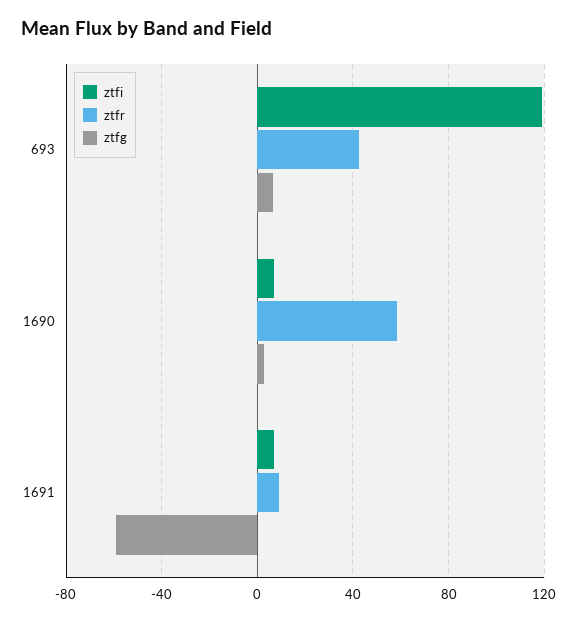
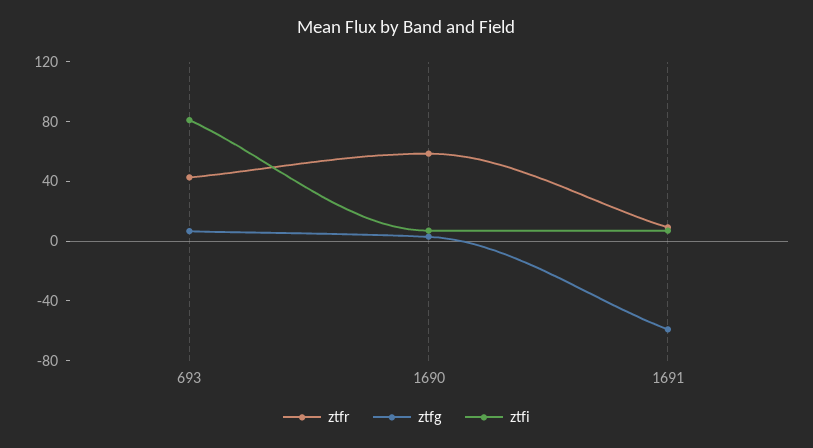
ztfi, 693: 120 -> 80

